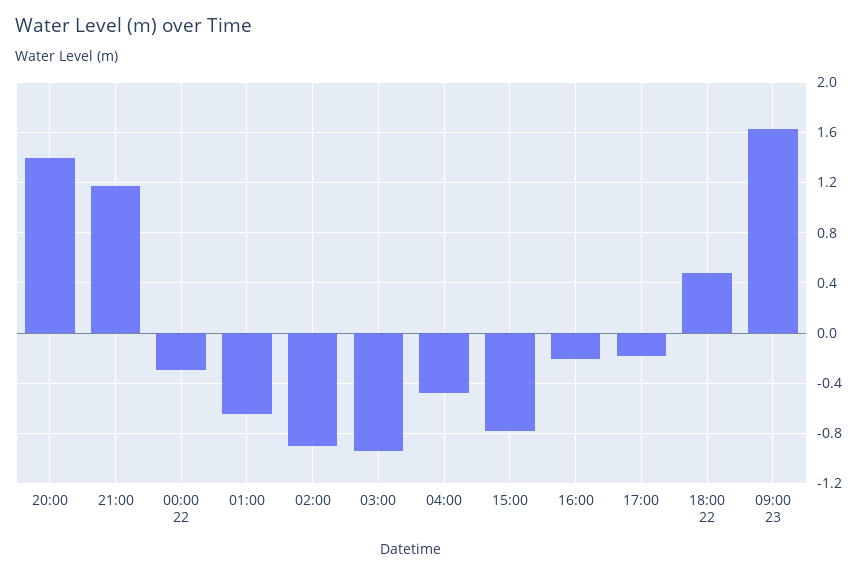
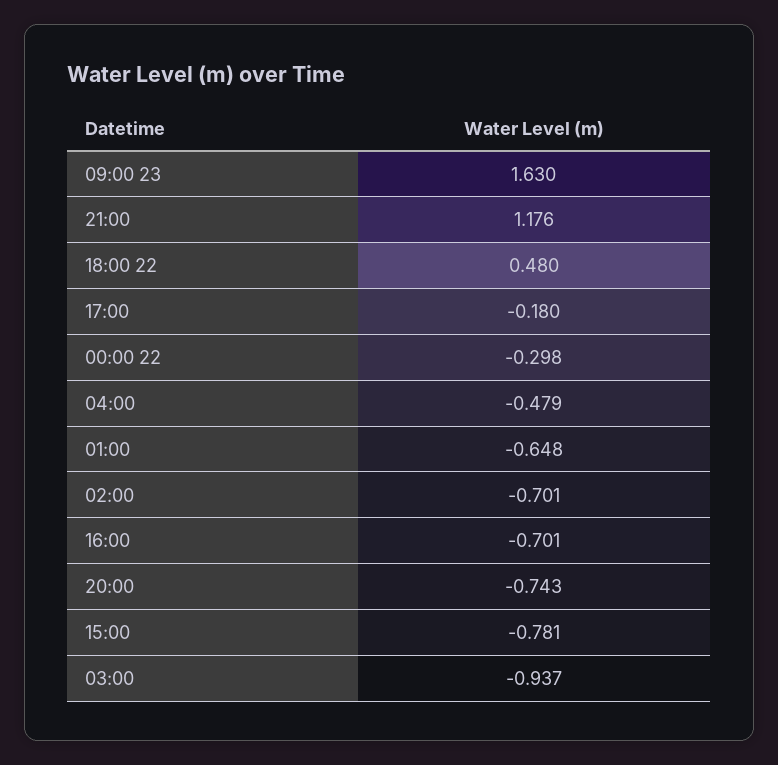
20:00: 1.4 -> -0.743
02:00: -0.9 -> -0.701
16:00: -0.2 -> -0.701

